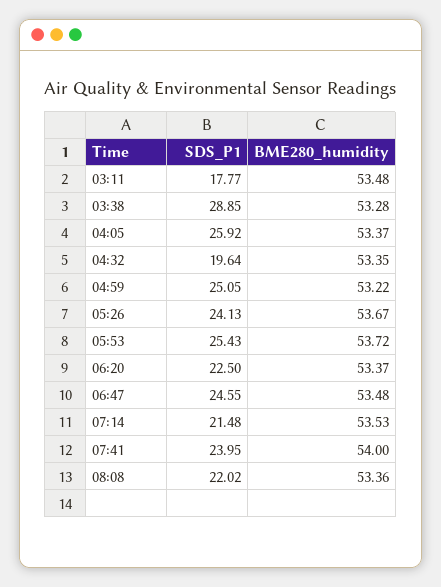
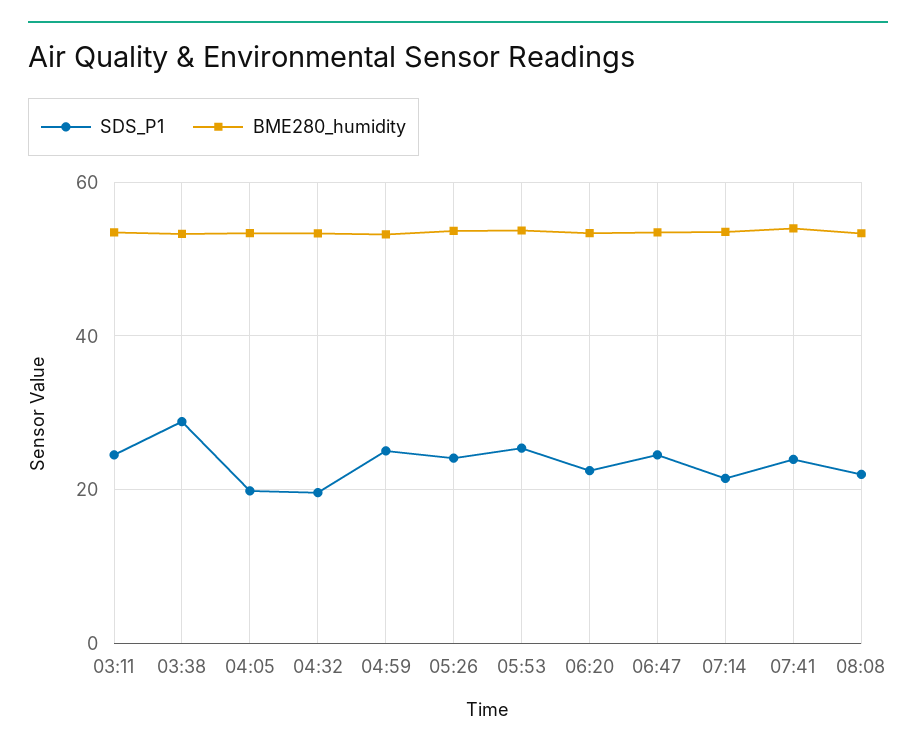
SDS_P1, 03:11: 17.77 -> 24
SDS_P1, 04:05: 25.92 -> 20

